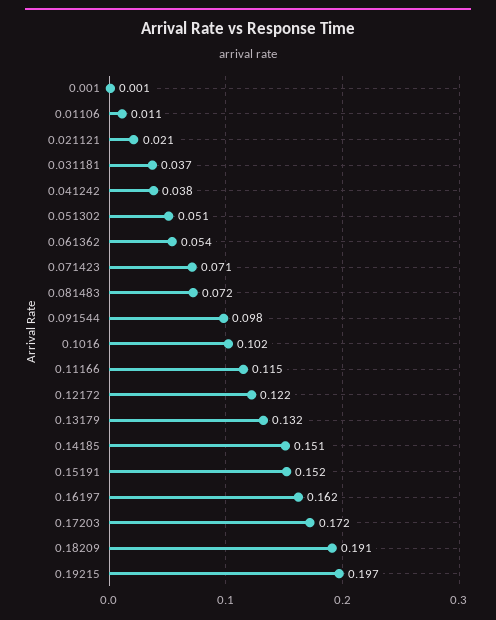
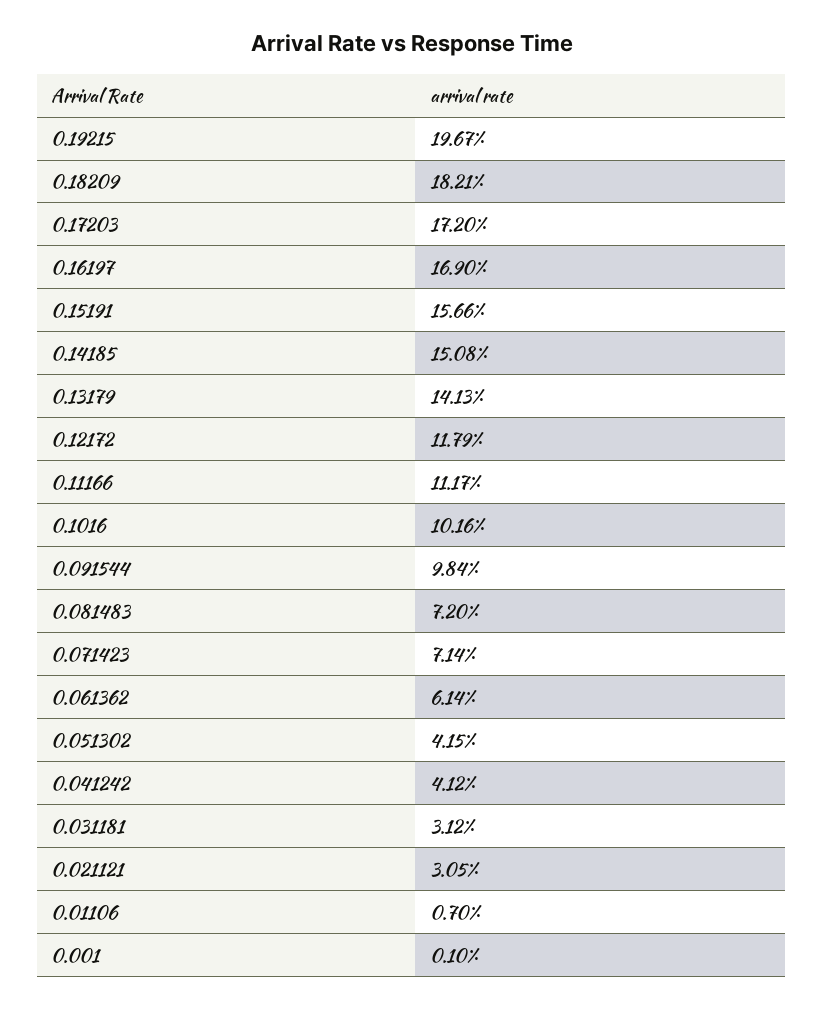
0.01106: 0.011 -> 0.007
0.021121: 0.021 -> 0.0305
0.031181: 0.037 -> 0.0312
0.041242: 0.038 -> 0.0412
0.051302: 0.051 -> 0.0415
0.061362: 0.054 -> 0.0614
0.11166: 0.115 -> 0.1117
0.12172: 0.122 -> 0.1179
0.13179: 0.132 -> 0.1413
0.15191: 0.152 -> 0.1566
0.16197: 0.162 -> 0.169
0.18209: 0.191 -> 0.1821

